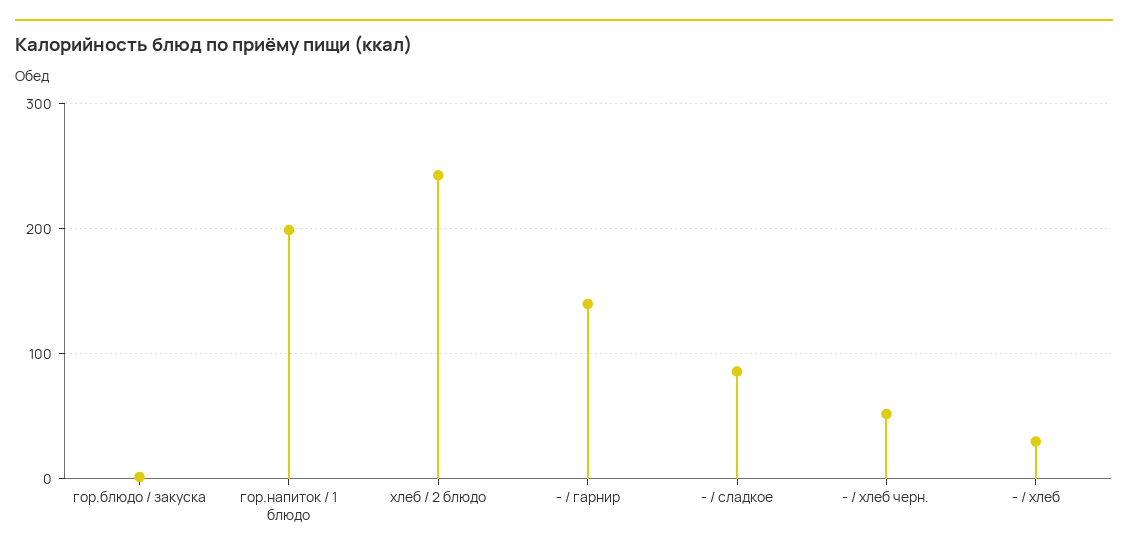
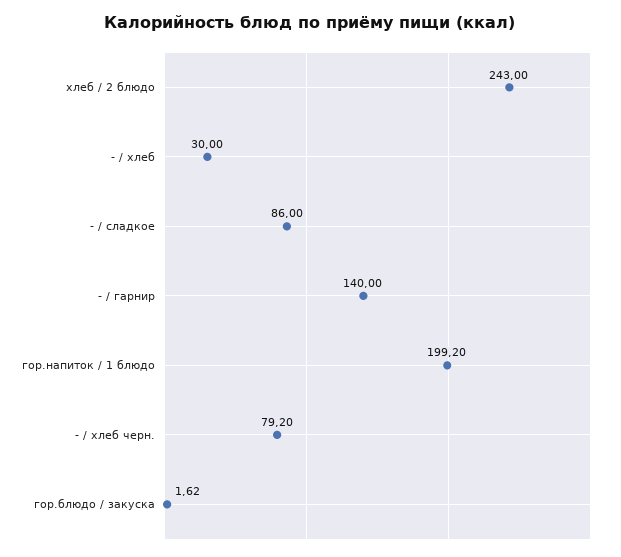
- / хлеб черн.: 50 -> 79.2

